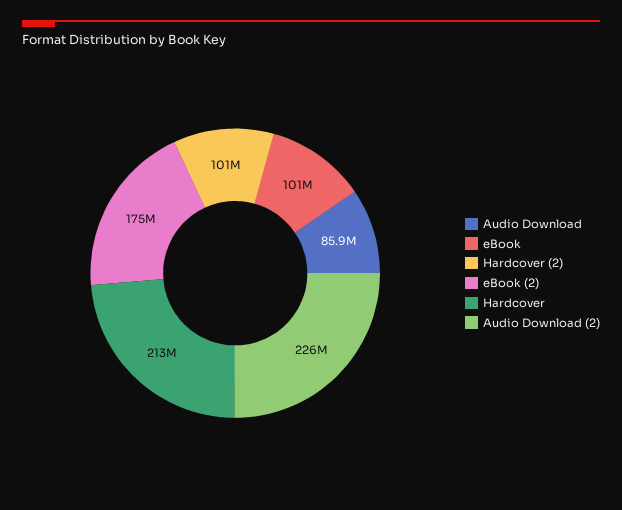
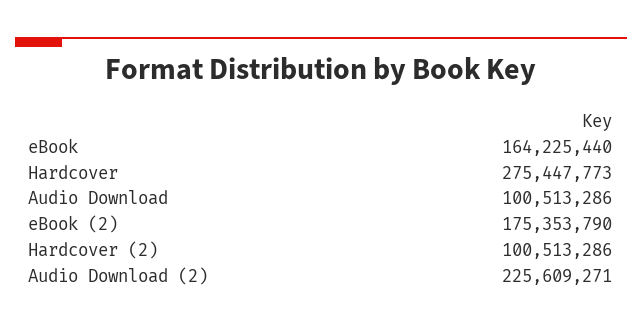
Audio Download: 85900000 -> 100513286
eBook: 101000000 -> 164225440
Hardcover: 213000000 -> 275447773

